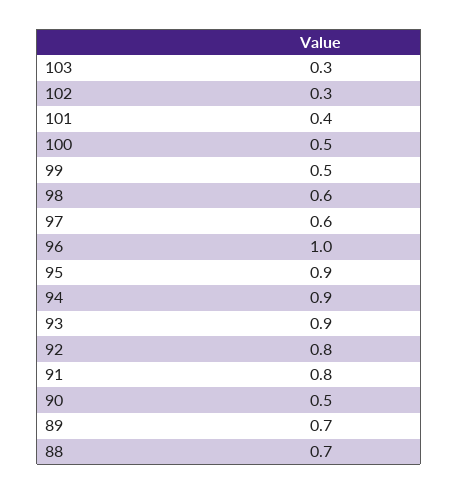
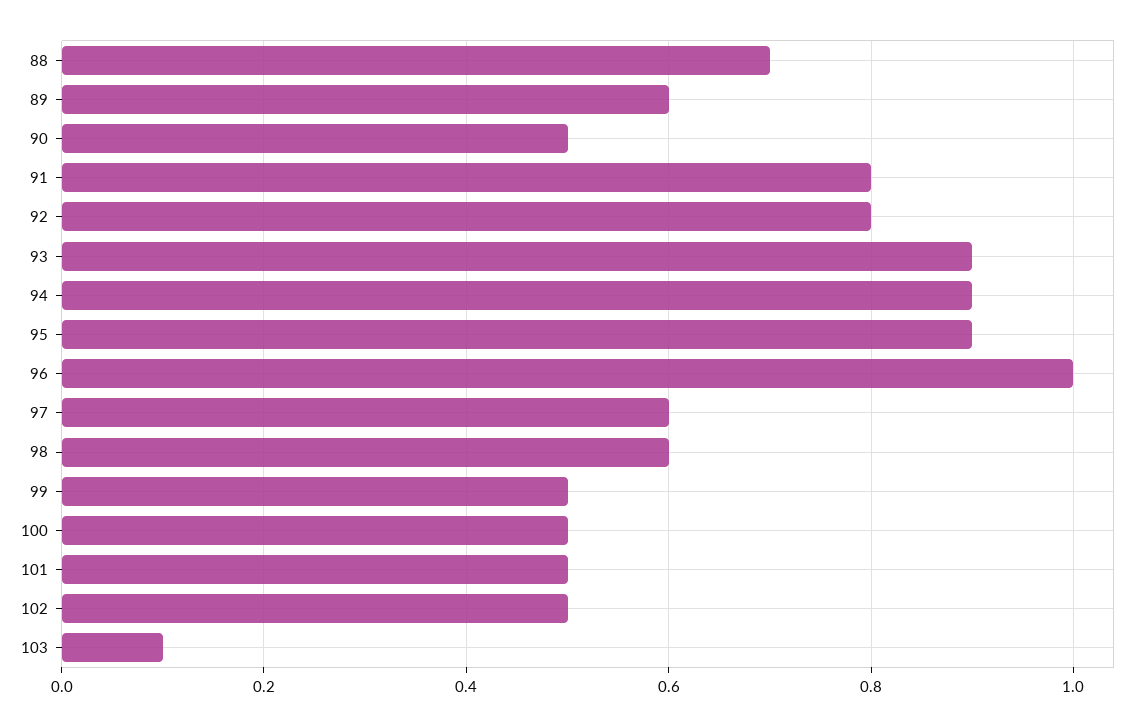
103: 0.3 -> 0.1
102: 0.3 -> 0.5
101: 0.4 -> 0.5
89: 0.7 -> 0.6

